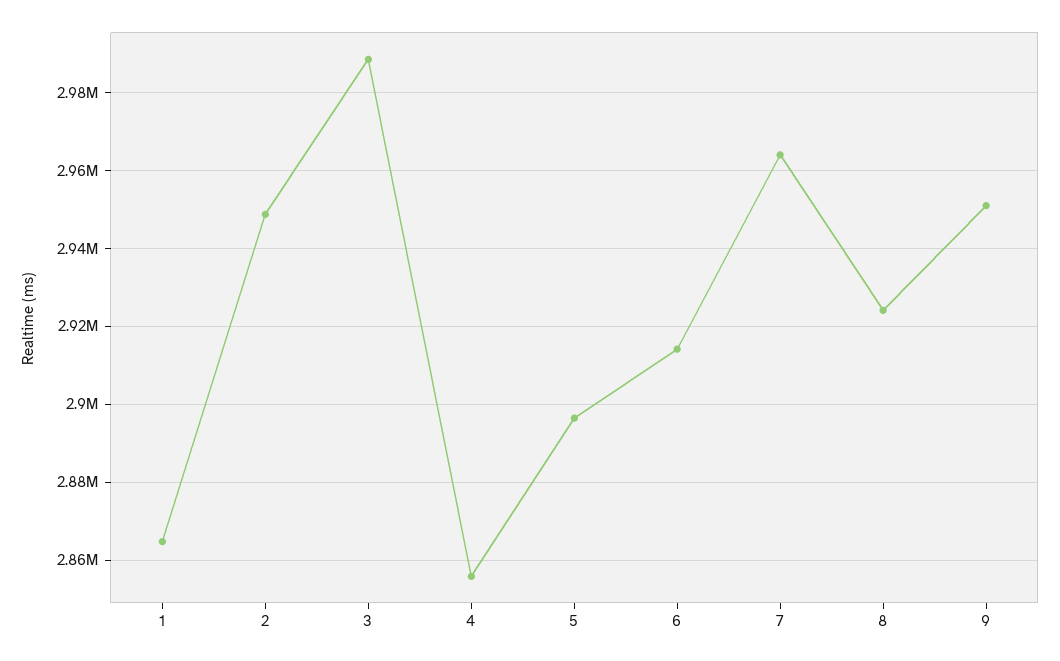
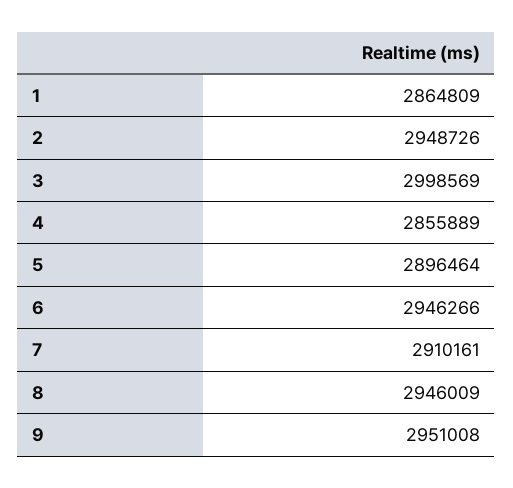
3: 2988000 -> 2998569
6: 2914000 -> 2946266
7: 2964000 -> 2910161
8: 2924000 -> 2946009

